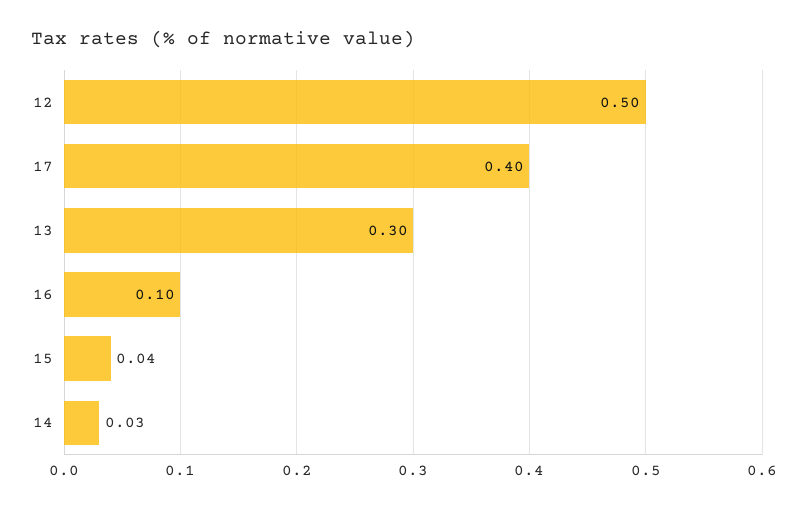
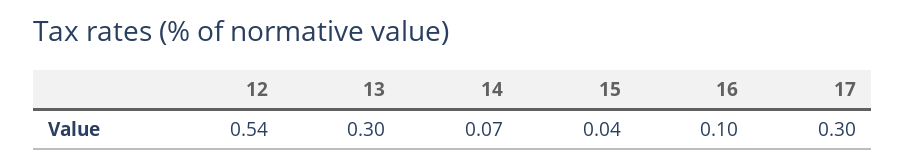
12: 0.5 -> 0.54
17: 0.4 -> 0.3
14: 0.03 -> 0.07

